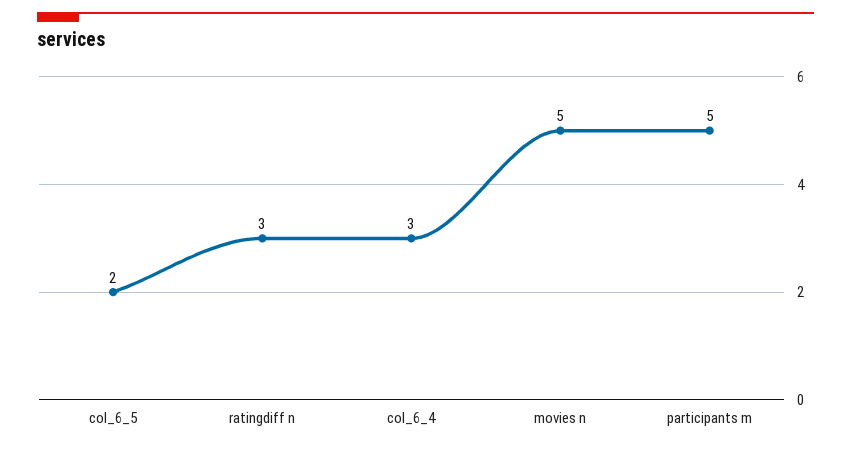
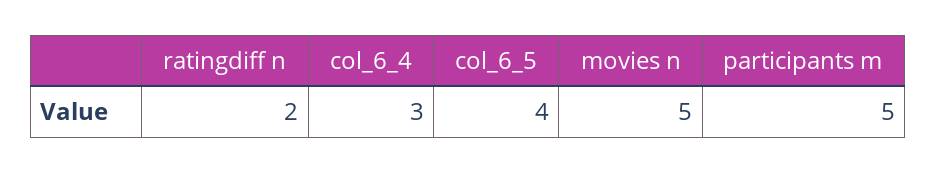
col_6_5: 2 -> 4
ratingdiff n: 3 -> 2

